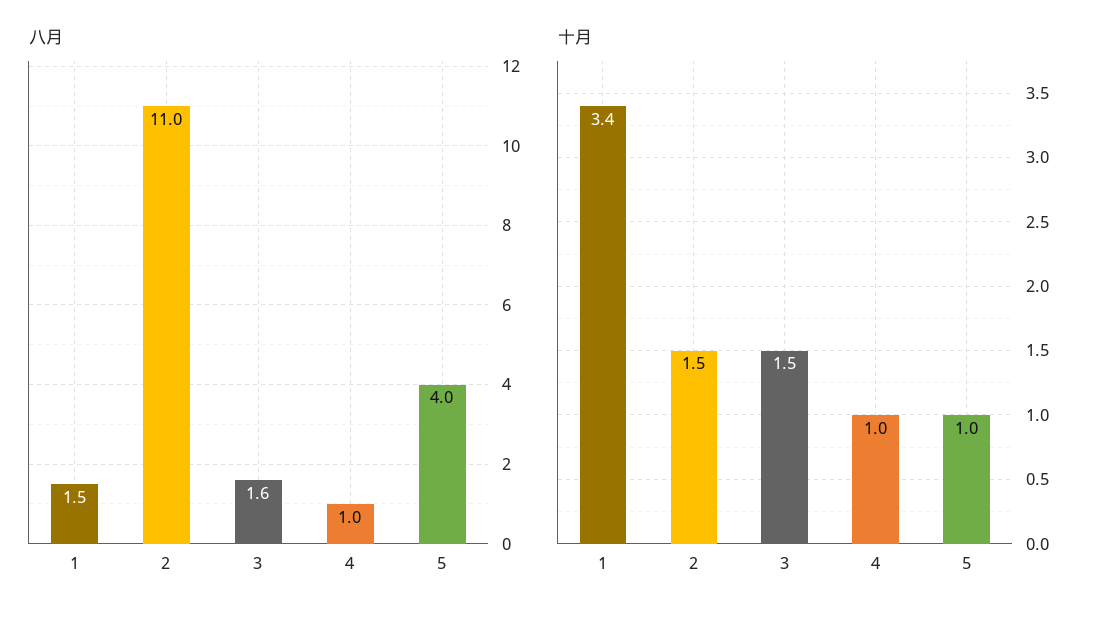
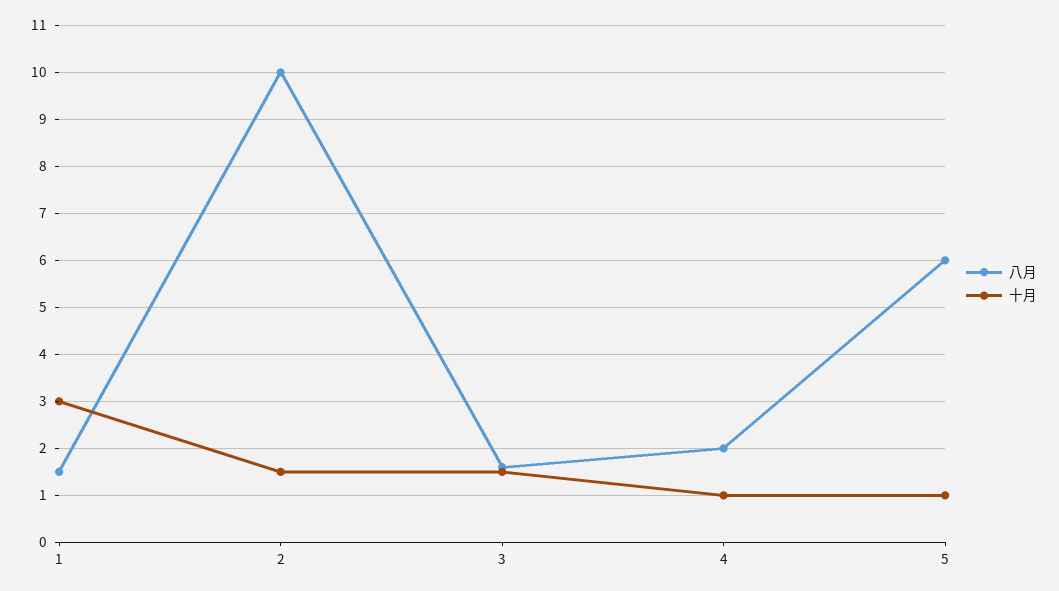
八月, 2: 11 -> 10
八月, 4: 1 -> 2
八月, 5: 4 -> 6
十月, 1: 3.4 -> 3

